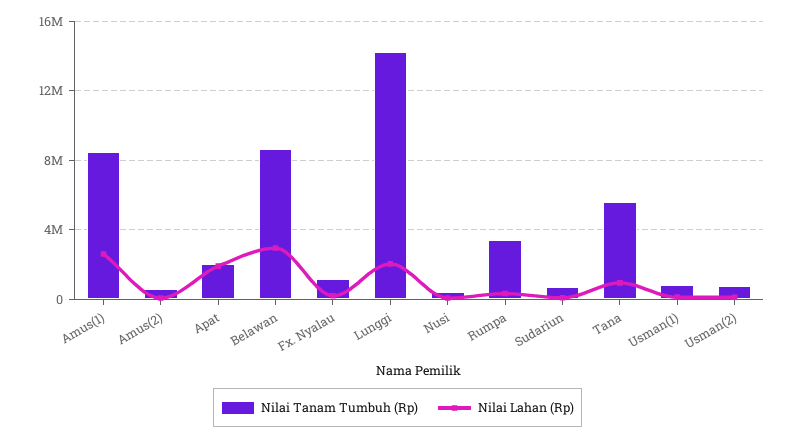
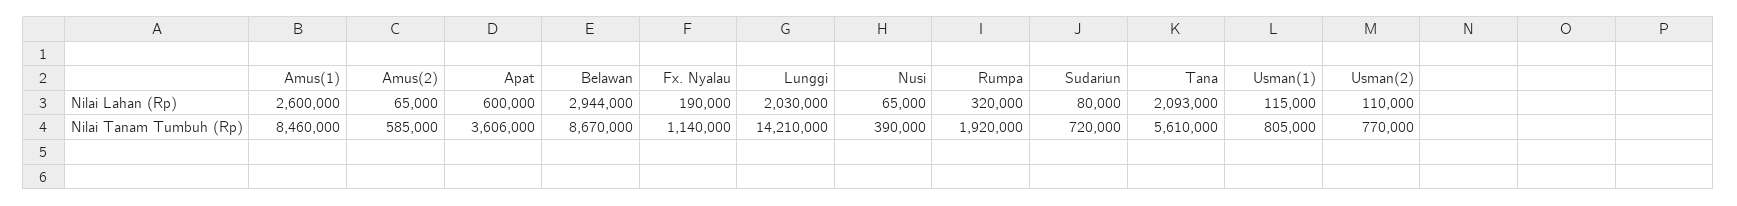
Nilai Tanam Tumbuh (Rp), Apat: 2000000 -> 3606000
Nilai Lahan (Rp), Apat: 2000000 -> 600000
Nilai Tanam Tumbuh (Rp), Rumpa: 3500000 -> 1920000
Nilai Lahan (Rp), Tana: 1000000 -> 2093000

